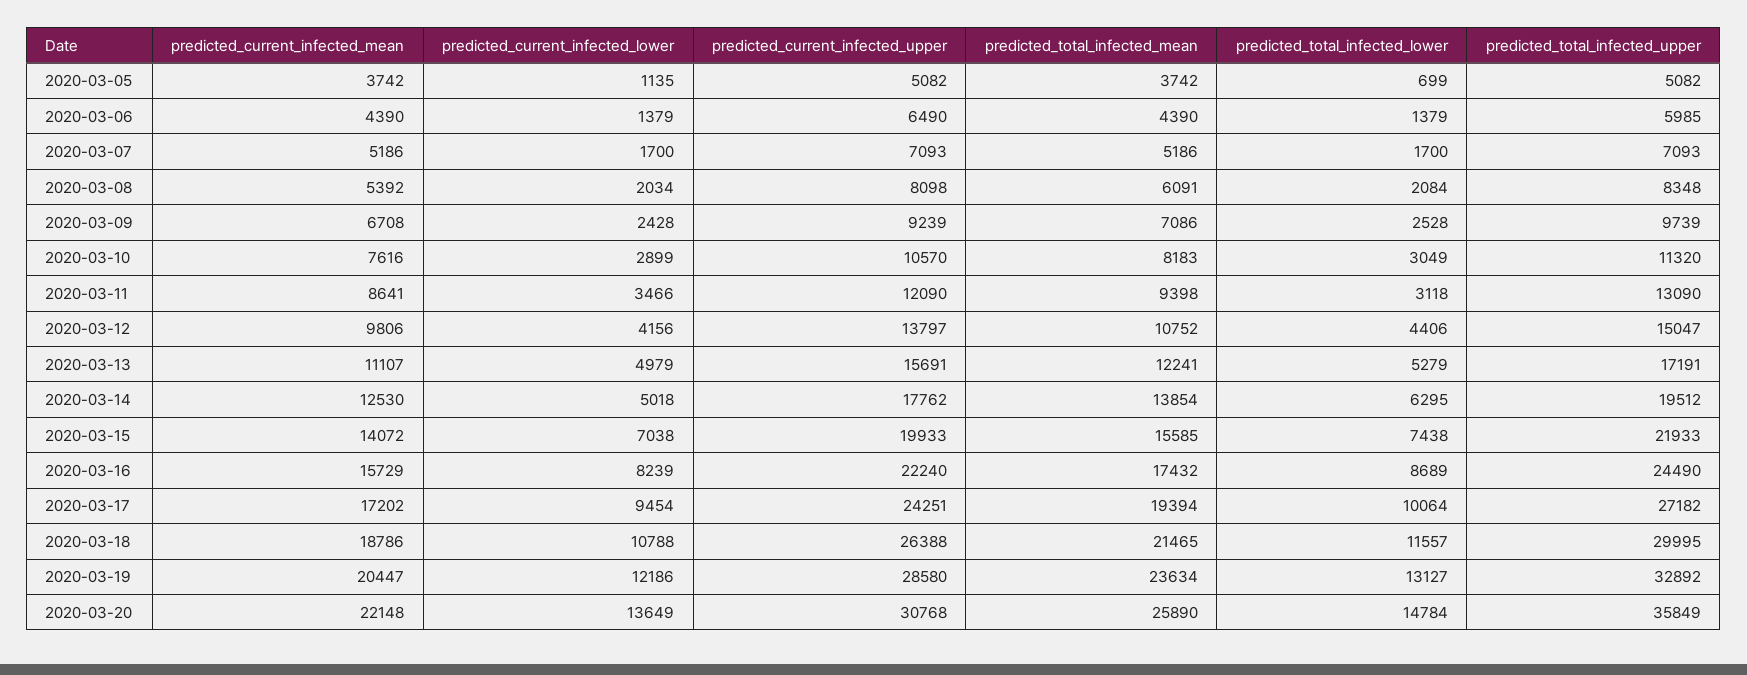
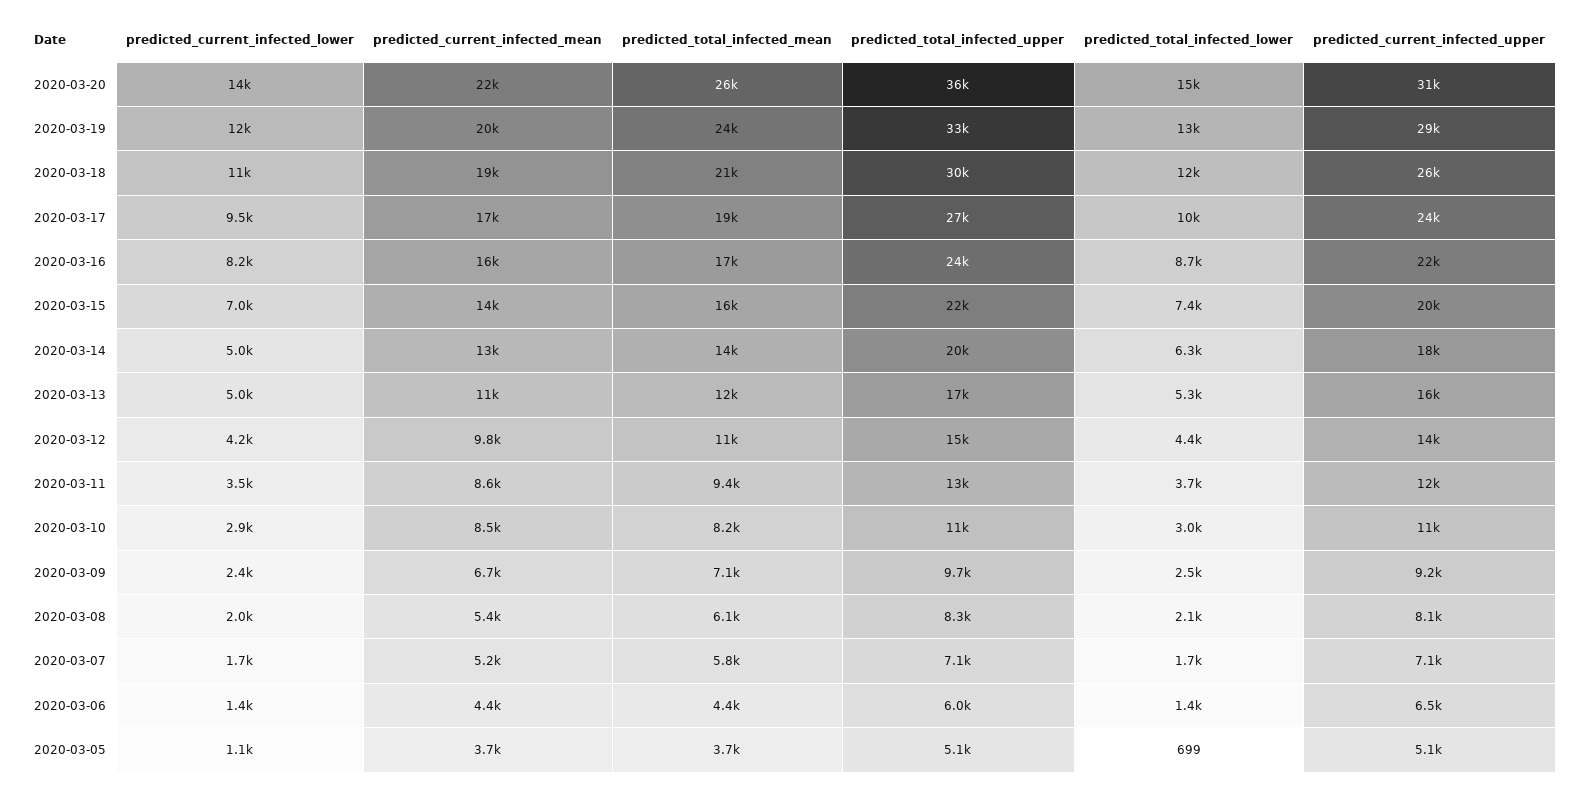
predicted_total_infected_mean, 2020-03-07: 5186 -> 5800
predicted_current_infected_mean, 2020-03-10: 7616 -> 8500
predicted_total_infected_lower, 2020-03-11: 3118 -> 3700

